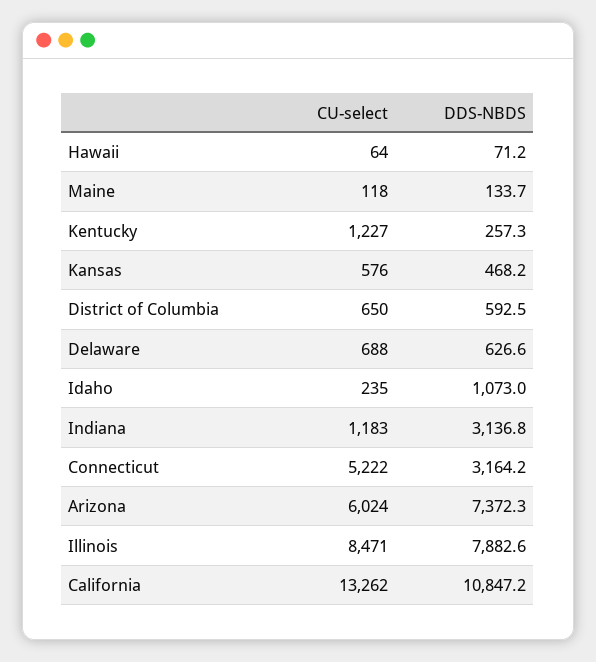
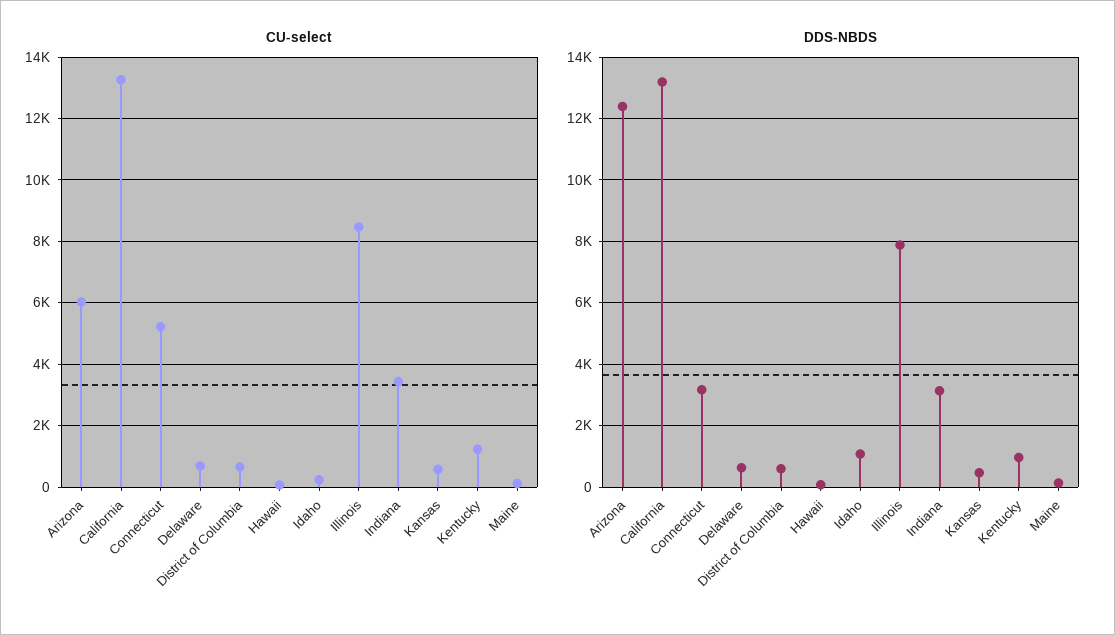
DDS-NBDS, Kentucky: 257.3 -> 1000
CU-select, Indiana: 1183 -> 3400
DDS-NBDS, Arizona: 7372.3 -> 12400
DDS-NBDS, California: 10847.2 -> 13200

